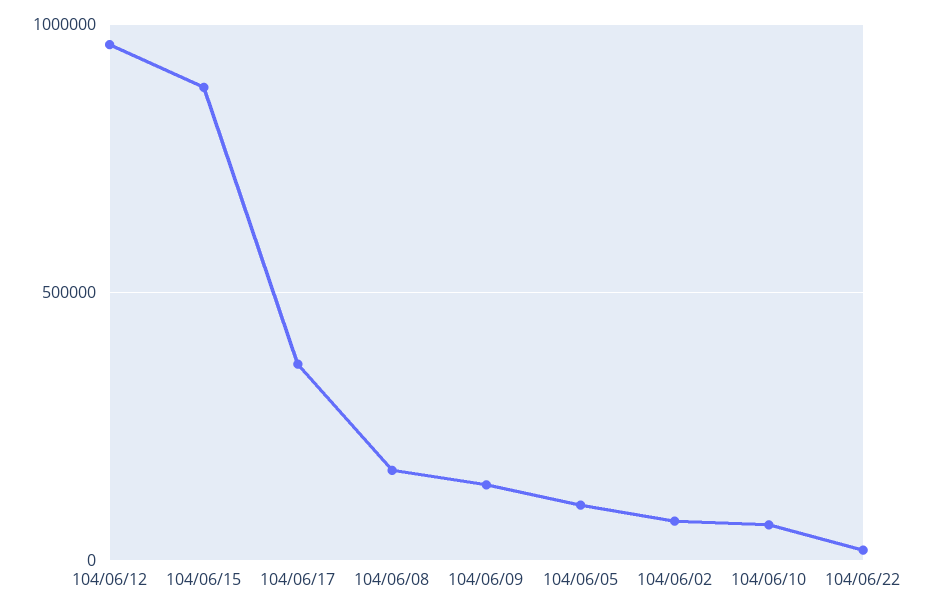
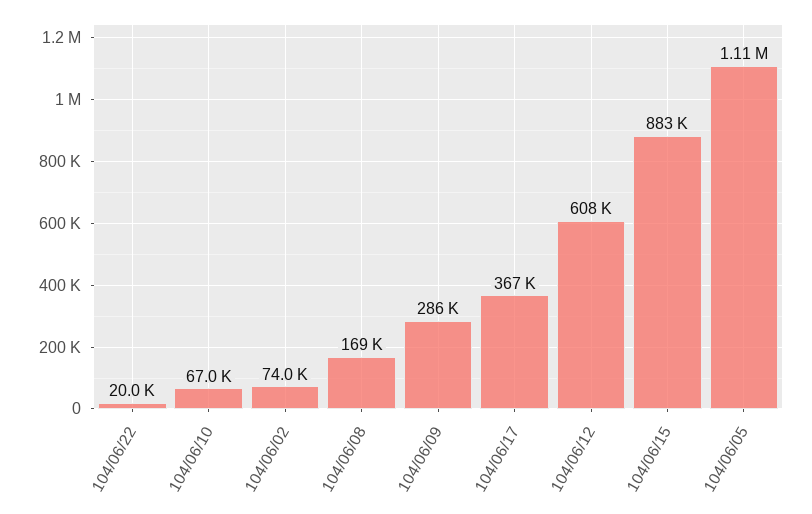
104/06/12: 950000 -> 608000
104/06/09: 150000 -> 286000
104/06/05: 100000 -> 1110000

